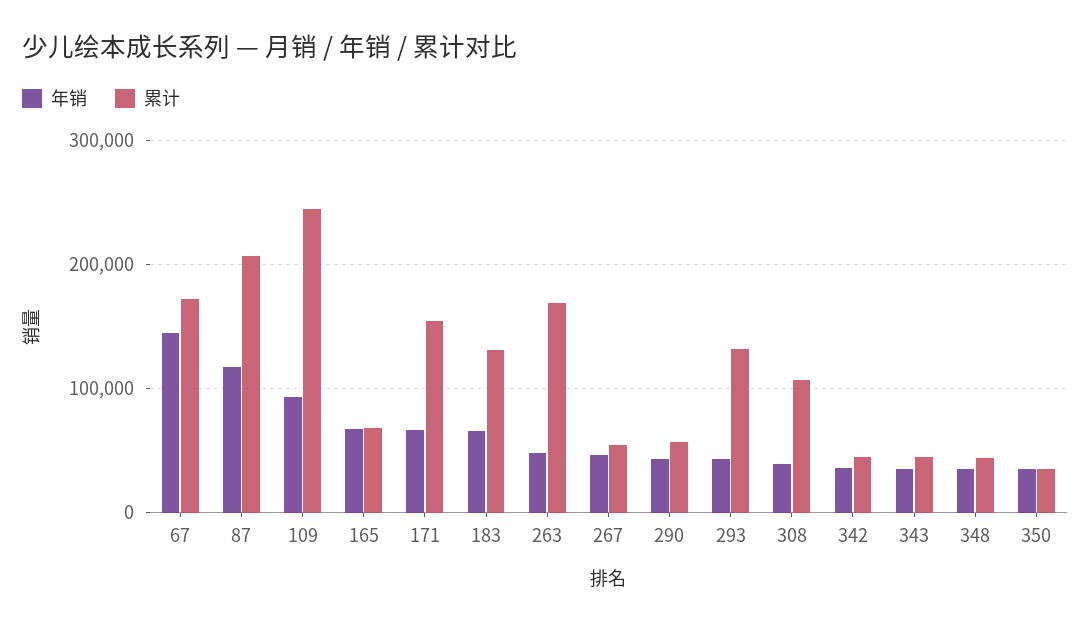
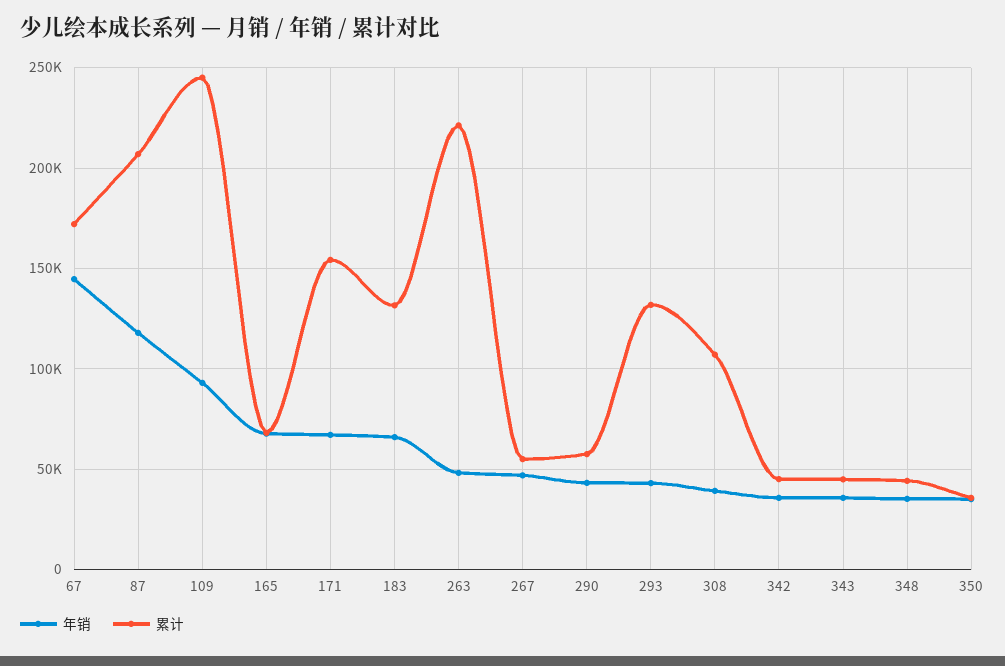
累计, 263: 170000 -> 220000

